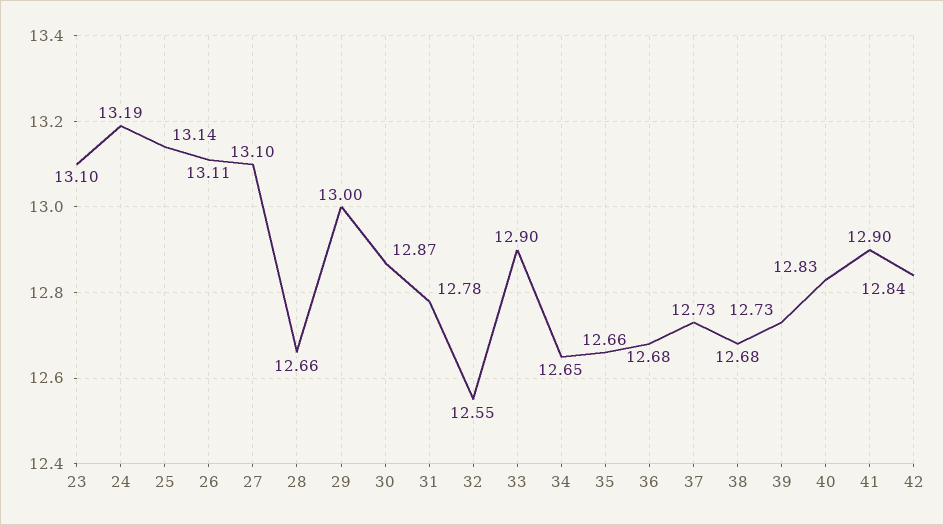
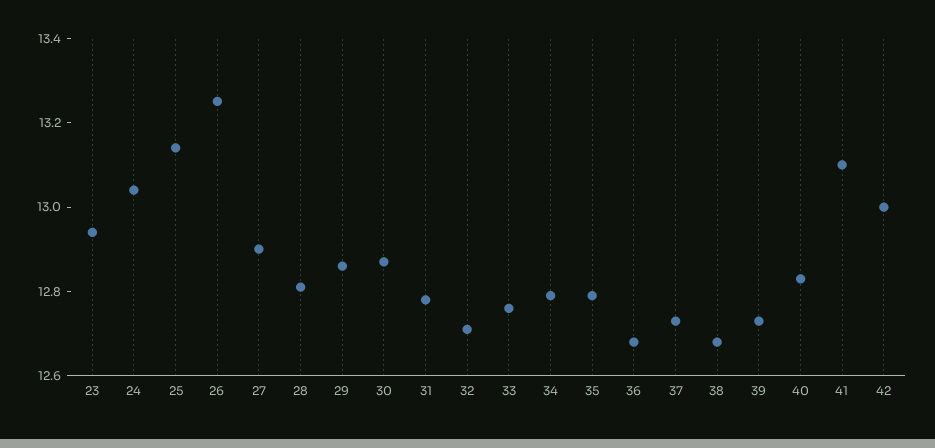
23: 13.1 -> 12.95
24: 13.19 -> 13.05
26: 13.11 -> 13.25
27: 13.1 -> 12.9
28: 12.66 -> 12.8
29: 13 -> 12.85
32: 12.55 -> 12.7
33: 12.9 -> 12.75
34: 12.65 -> 12.8
35: 12.66 -> 12.8
41: 12.9 -> 13.1
42: 12.84 -> 13

